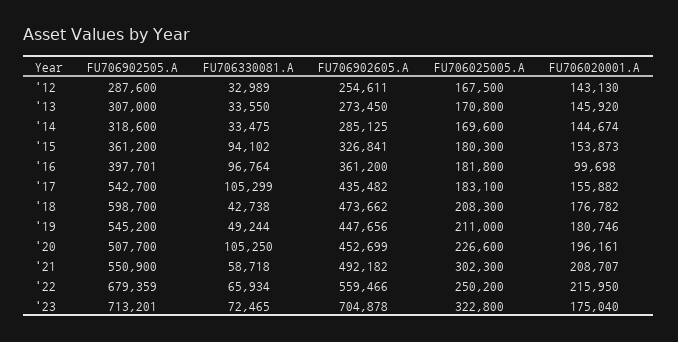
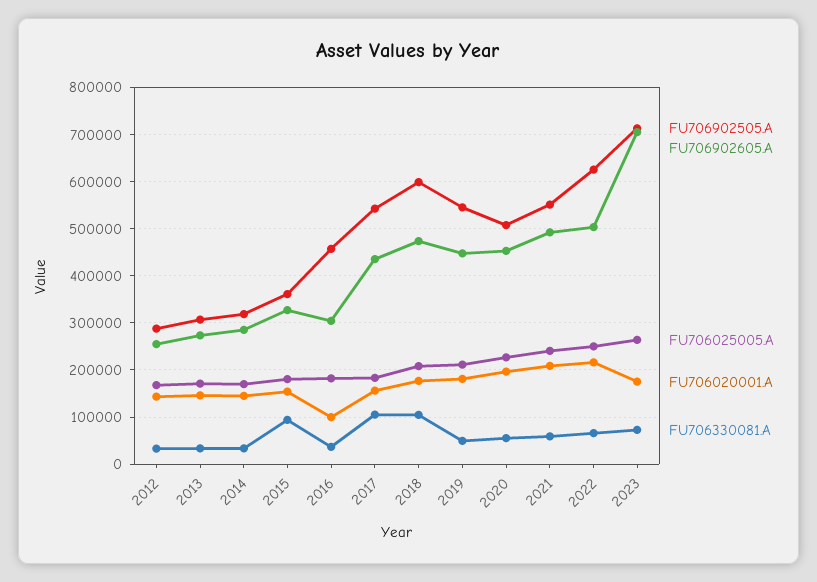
FU706902505.A, '16: 397701 -> 460000
FU706330081.A, '16: 96764 -> 40000
FU706902605.A, '16: 361200 -> 300000
FU706330081.A, '18: 42738 -> 100000
FU706330081.A, '20: 105250 -> 60000
FU706025005.A, '21: 302300 -> 240000
FU706902505.A, '22: 679359 -> 620000
FU706902605.A, '22: 559466 -> 500000
FU706025005.A, '23: 322800 -> 260000

